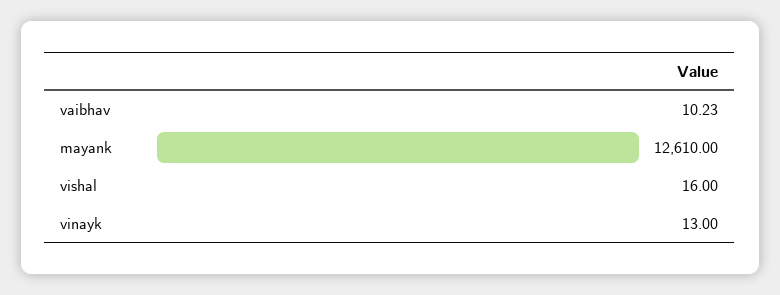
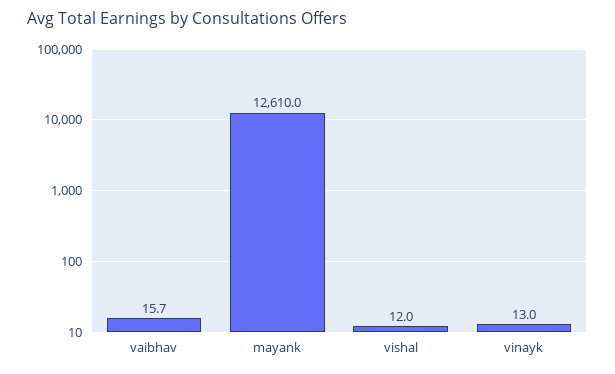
vaibhav: 10.23 -> 15.7
vishal: 16 -> 12

